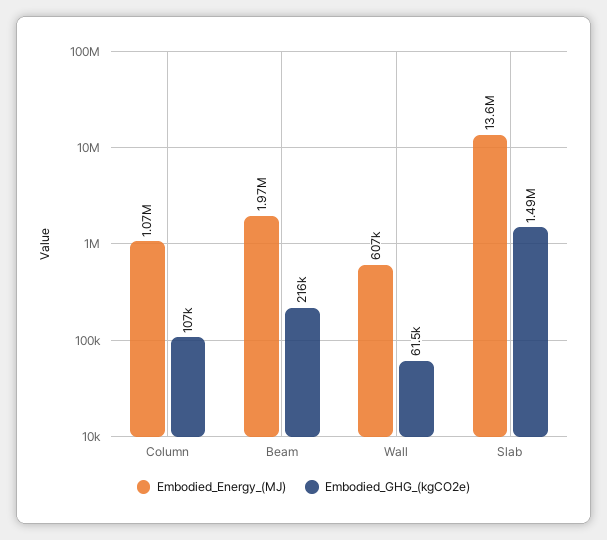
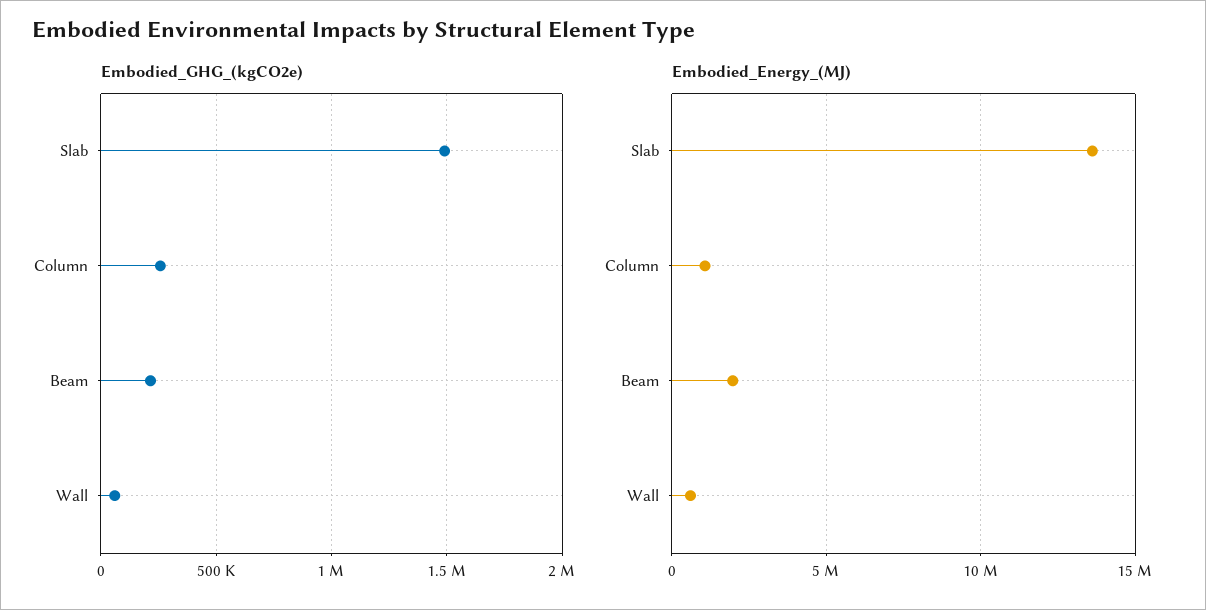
Embodied_GHG_(kgCO2e), Column: 107000 -> 250000

